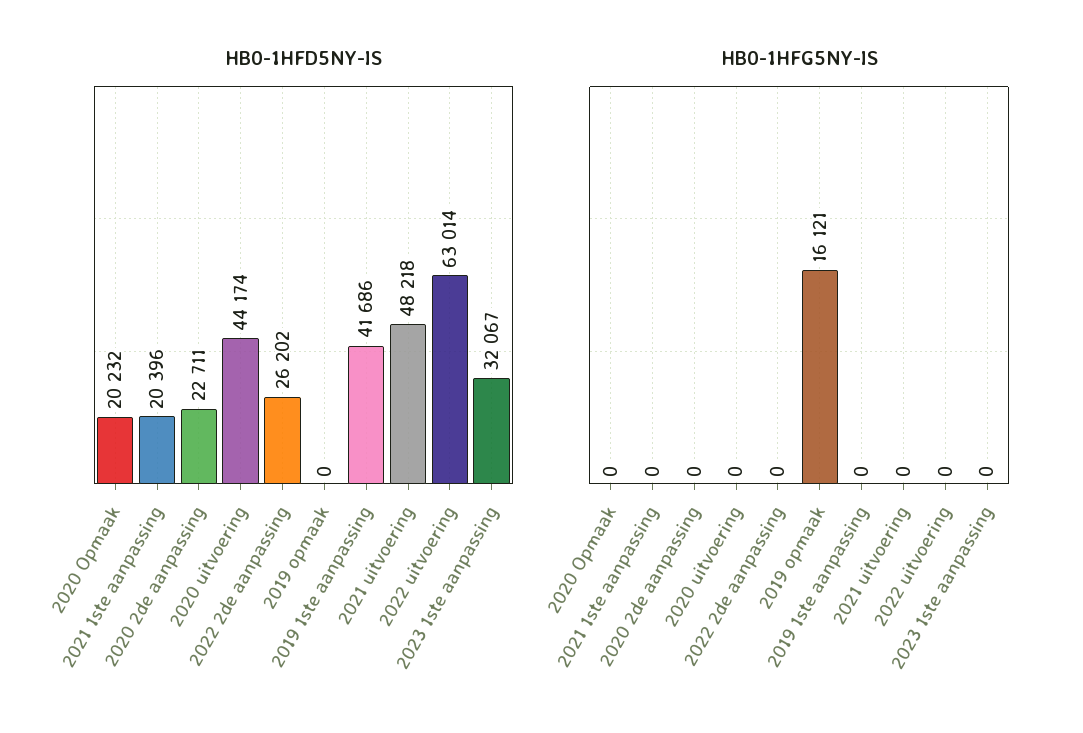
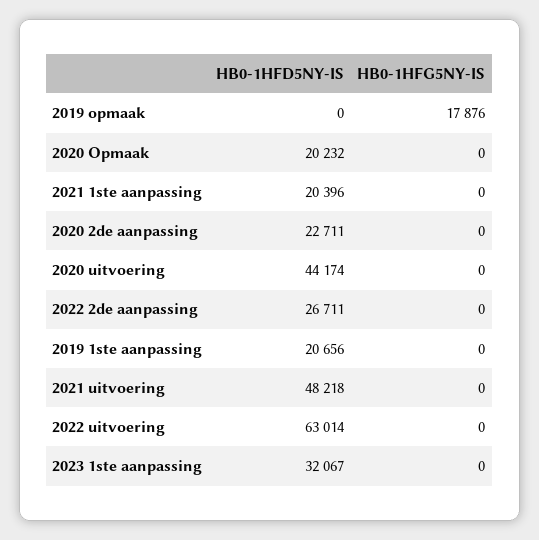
HB0-1HFD5NY-IS, 2022 2de aanpassing: 26202 -> 26711
HB0-1HFD5NY-IS, 2019 1ste aanpassing: 41686 -> 20656
HB0-1HFG5NY-IS, 2019 opmaak: 16121 -> 17876

